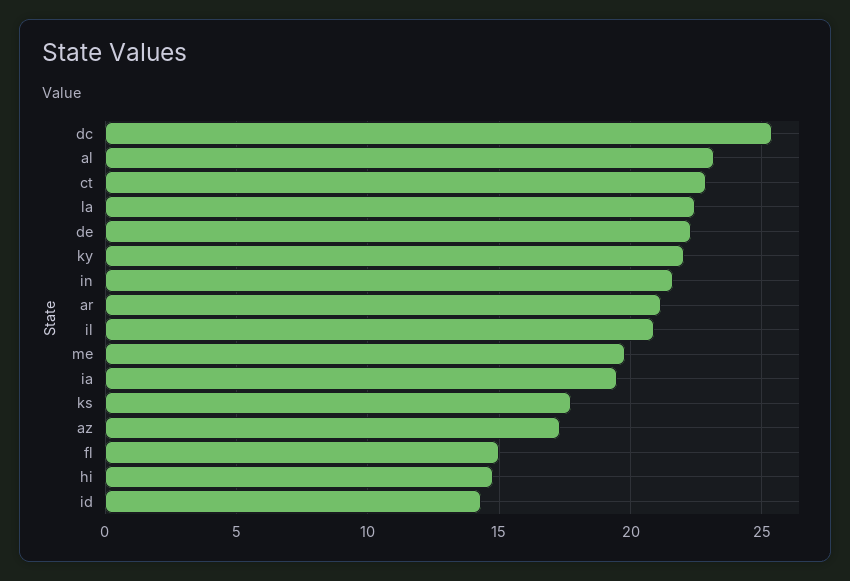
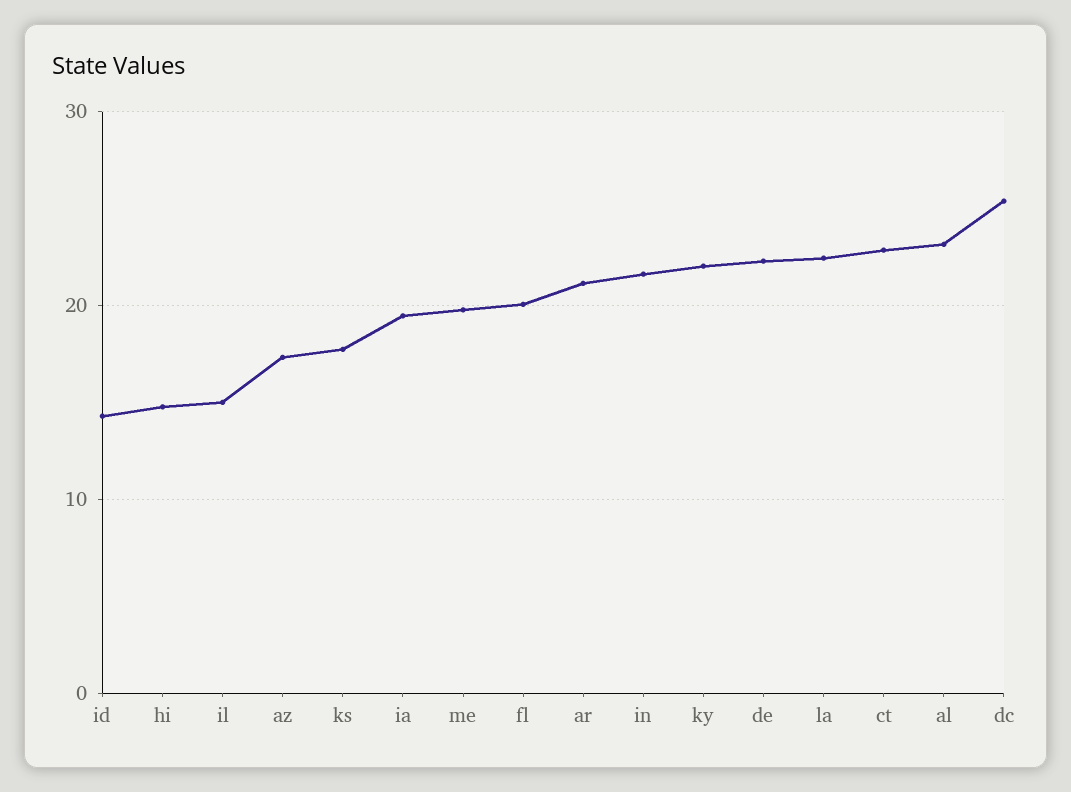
il: 21 -> 15
fl: 15 -> 20

